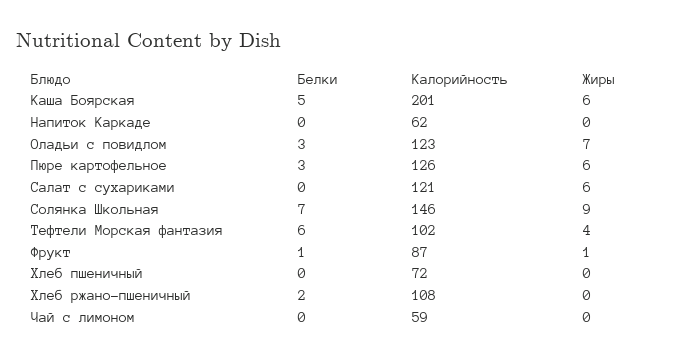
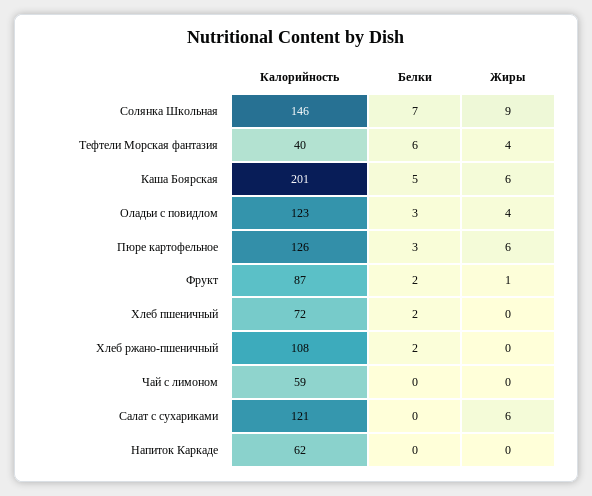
Жиры, Оладьи с повидлом: 7 -> 4
Калорийность, Тефтели Морская фантазия: 102 -> 40
Белки, Фрукт: 1 -> 2
Белки, Хлеб пшеничный: 0 -> 2

